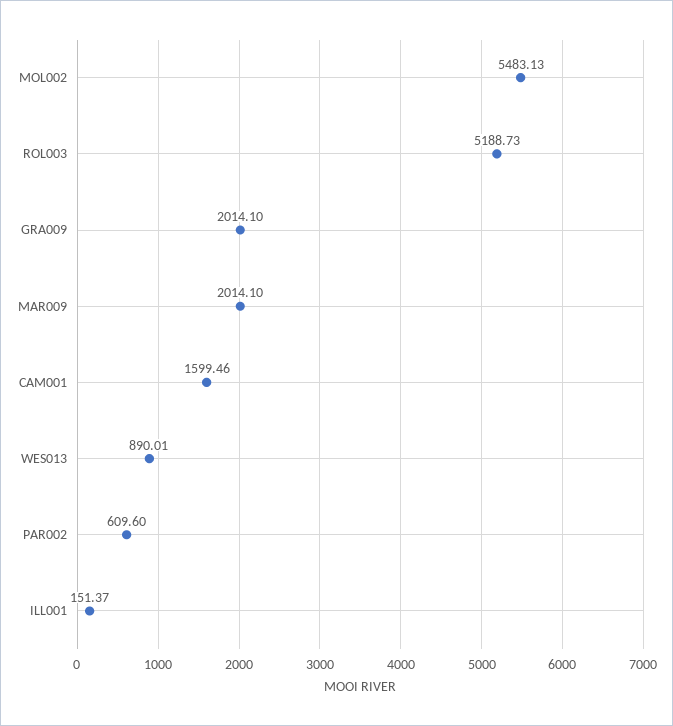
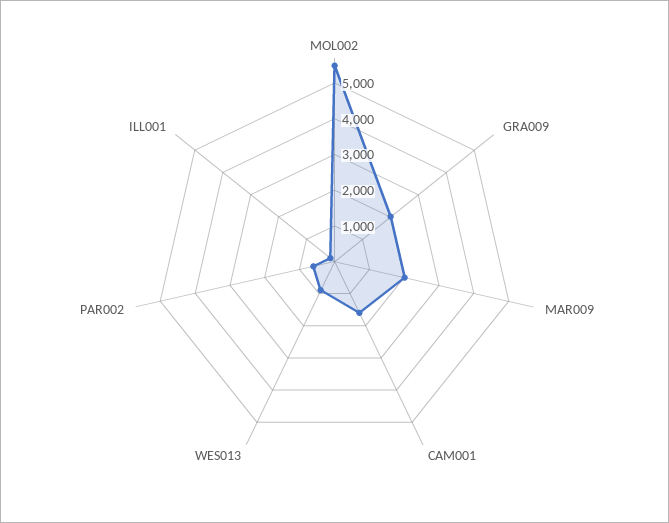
ROL003: 5188.73 -> none

